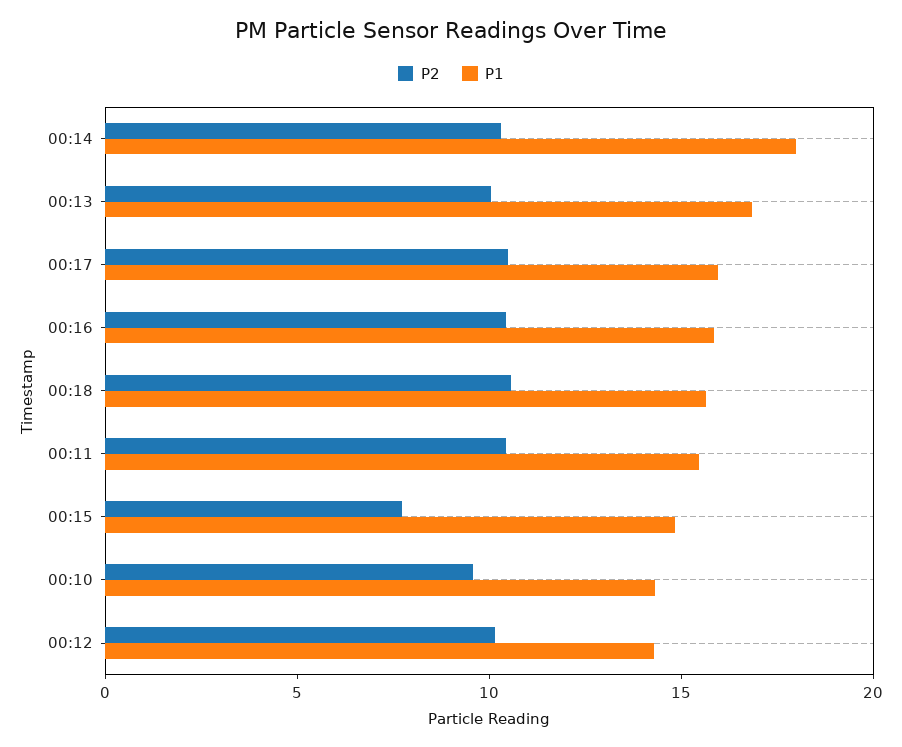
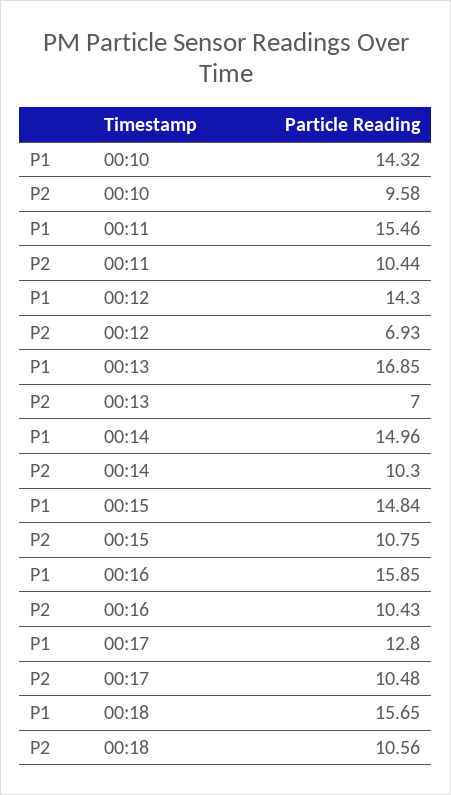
P1, 00:14: 18 -> 14.96
P2, 00:13: 10 -> 7
P1, 00:17: 16 -> 12.8
P2, 00:15: 8 -> 10.75
P2, 00:12: 10 -> 6.93

